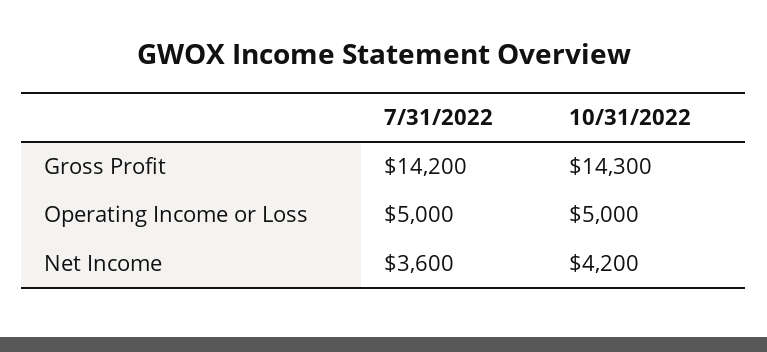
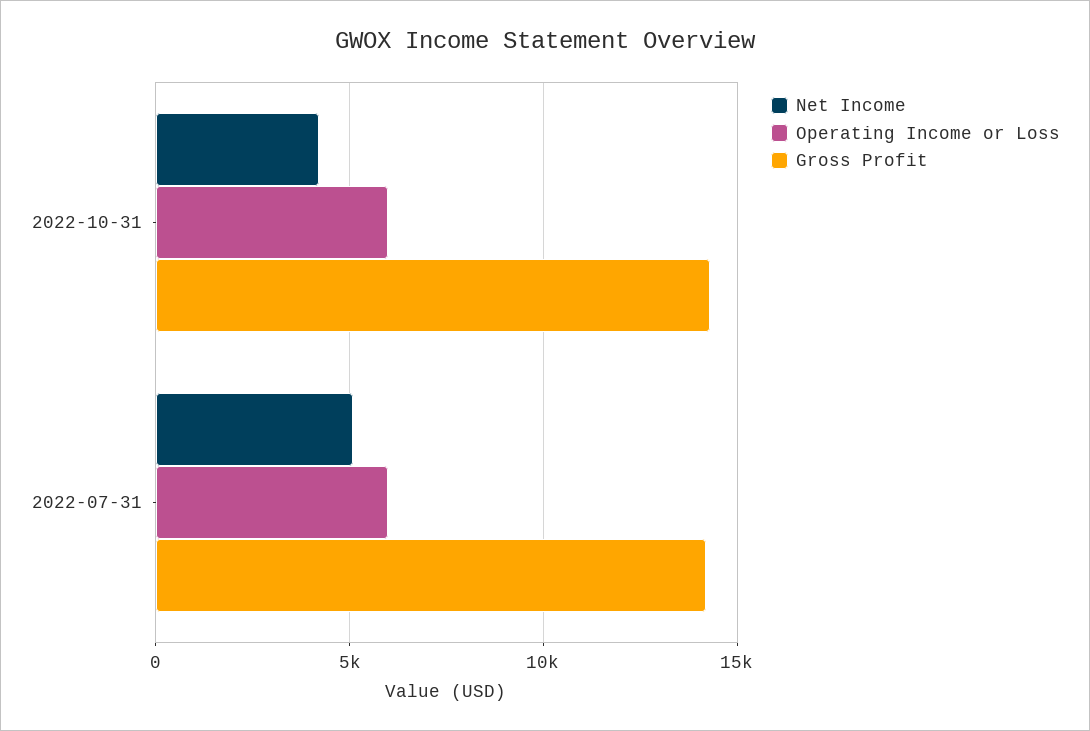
Operating Income or Loss, 7/31/2022: 5000 -> 6000
Operating Income or Loss, 10/31/2022: 5000 -> 6000
Net Income, 7/31/2022: 3600 -> 5000

